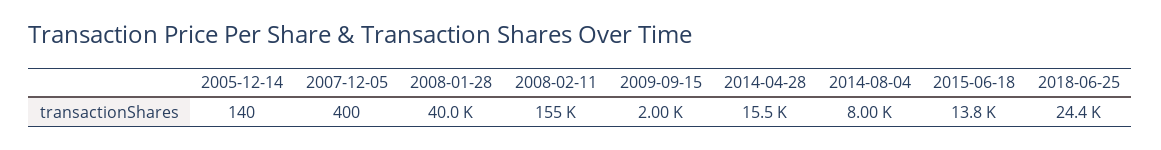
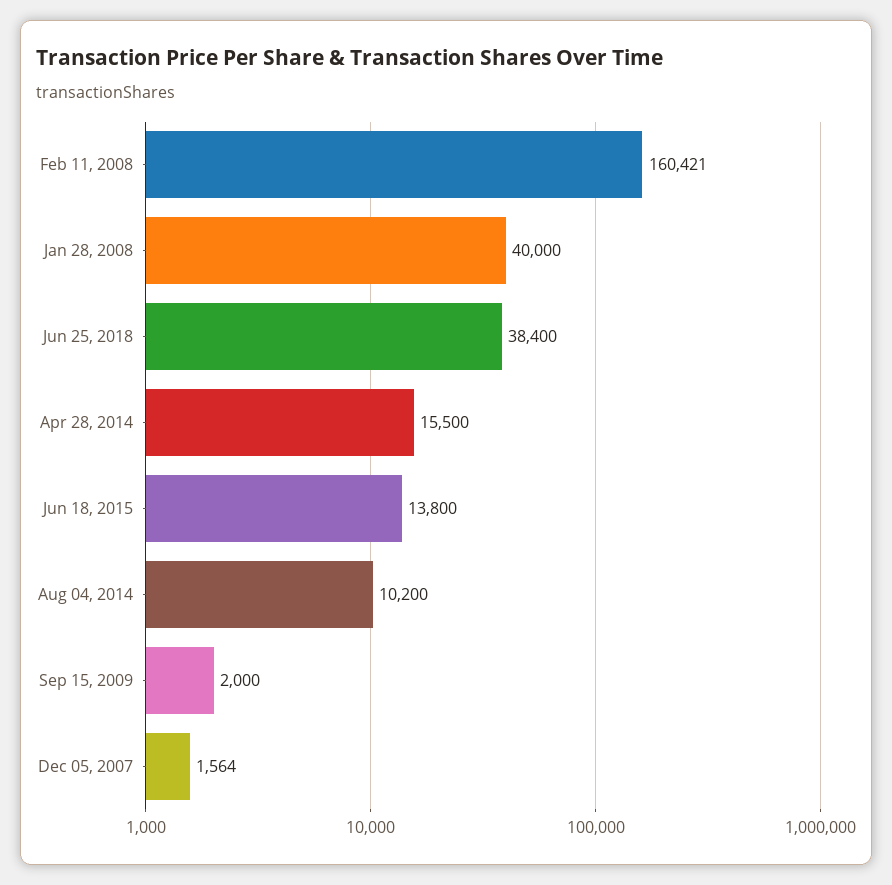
2005-12-14: 140 -> none
2007-12-05: 400 -> 1564
2008-02-11: 155000 -> 160421
2014-08-04: 8000 -> 10200
2018-06-25: 24400 -> 38400

